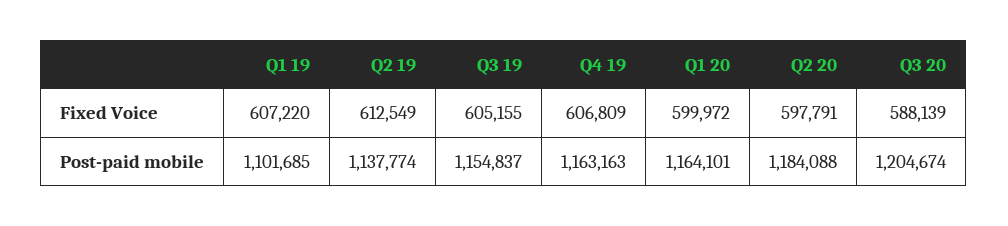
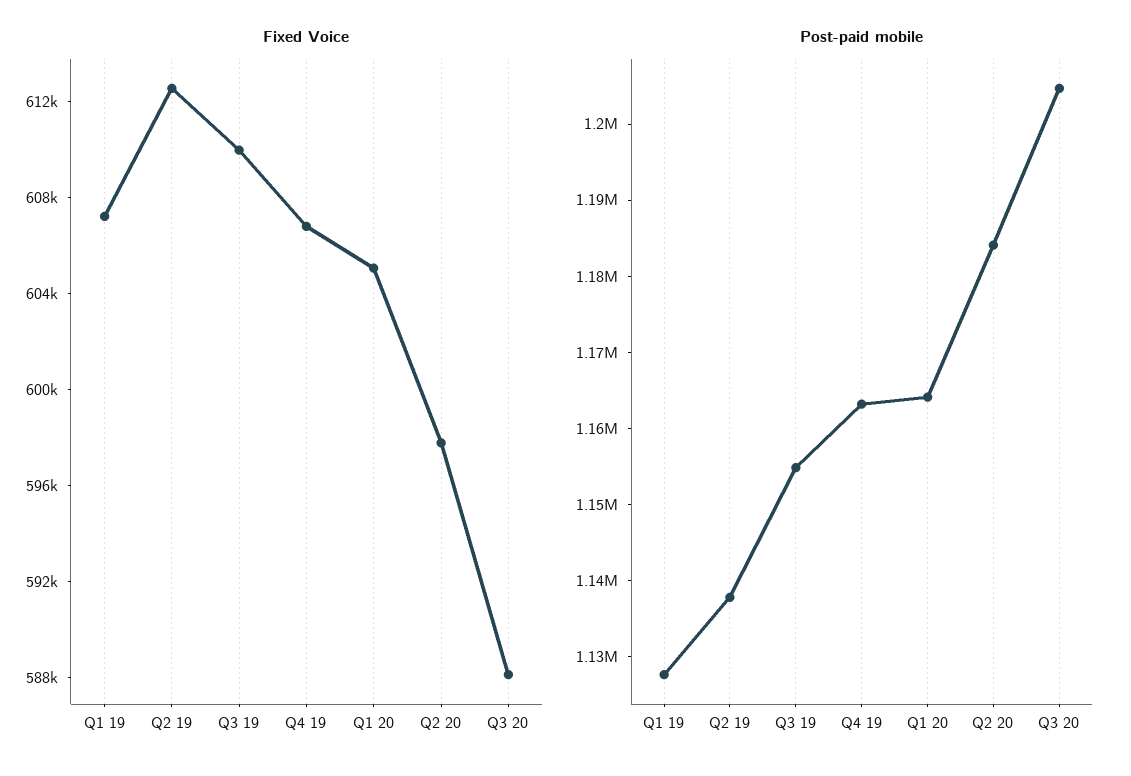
Fixed Voice, Q3 19: 605155 -> 610000
Fixed Voice, Q1 20: 599972 -> 605000
Post-paid mobile, Q1 19: 1101685 -> 1128000

